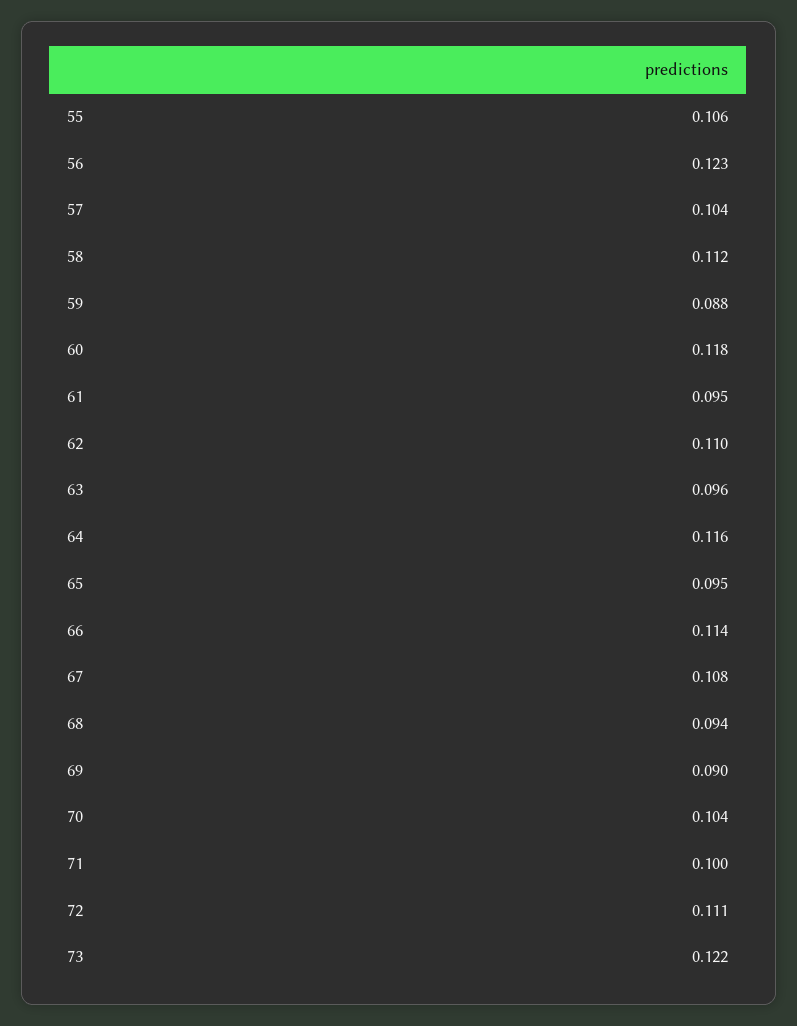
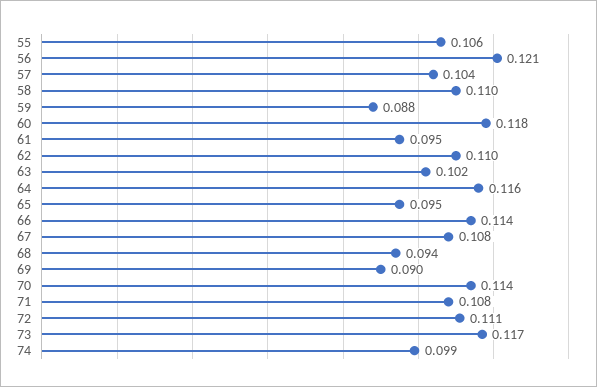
56: 0.123 -> 0.121
58: 0.112 -> 0.11
63: 0.096 -> 0.102
70: 0.104 -> 0.114
71: 0.1 -> 0.108
73: 0.122 -> 0.117
74: none -> 0.099

